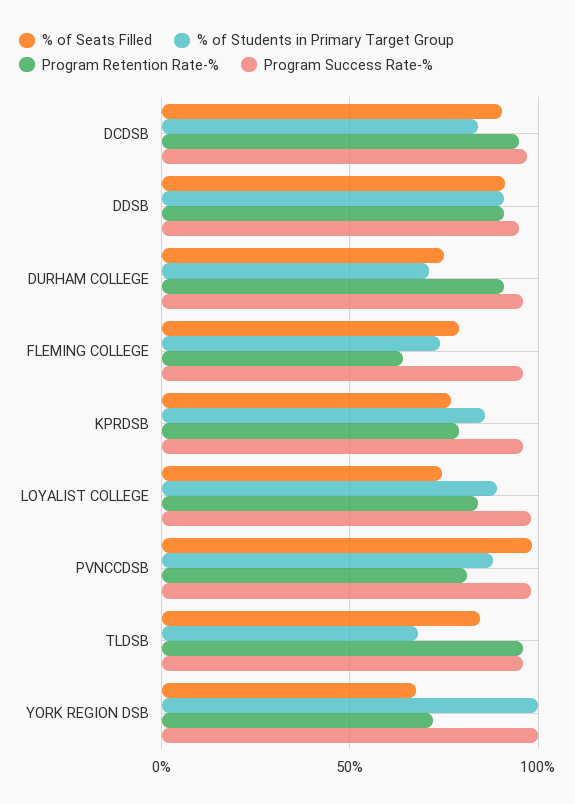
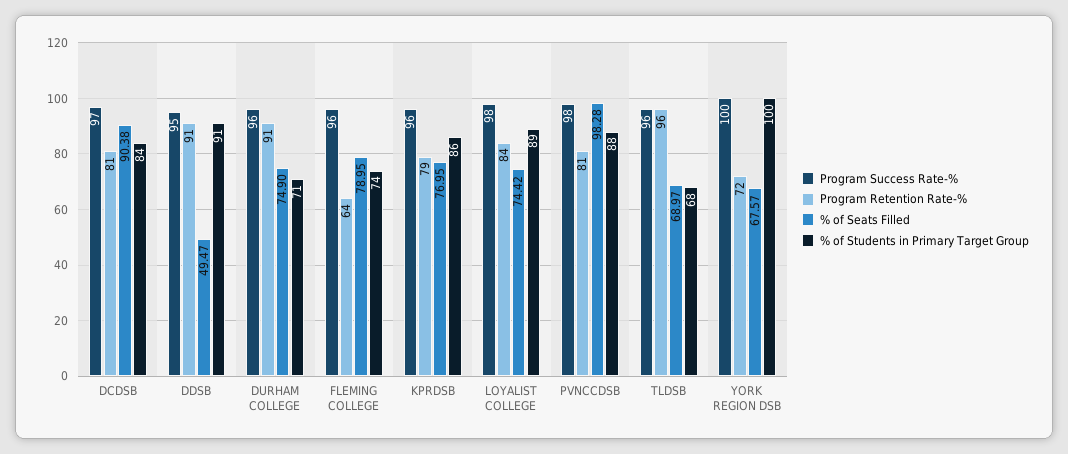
Program Retention Rate-%, DCDSB: 95 -> 81
% of Seats Filled, DDSB: 90 -> 49.47
% of Seats Filled, TLDSB: 85 -> 68.97

